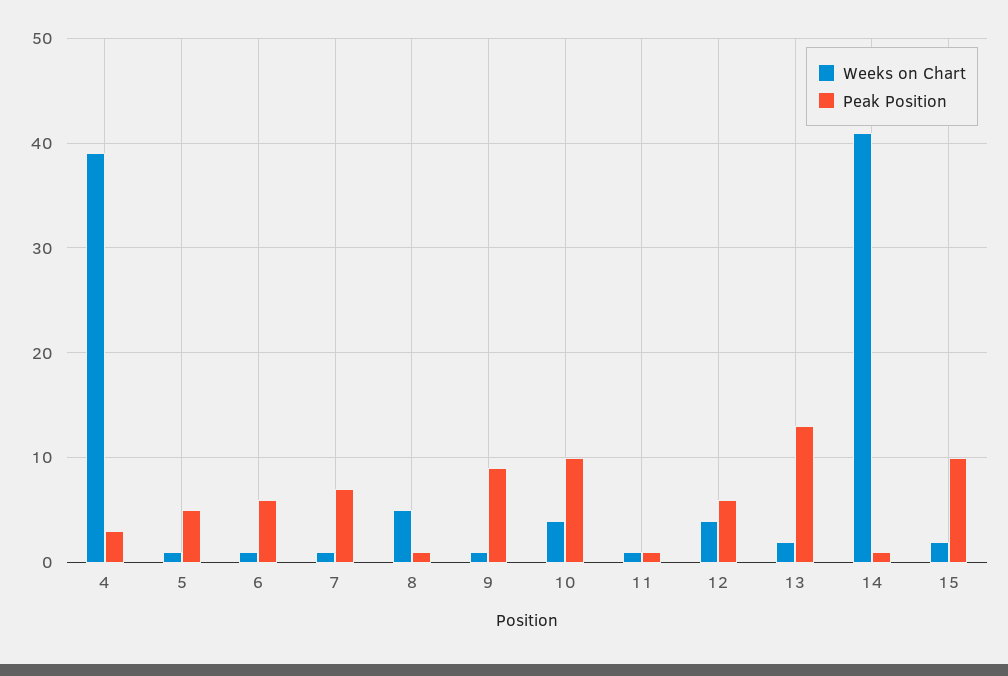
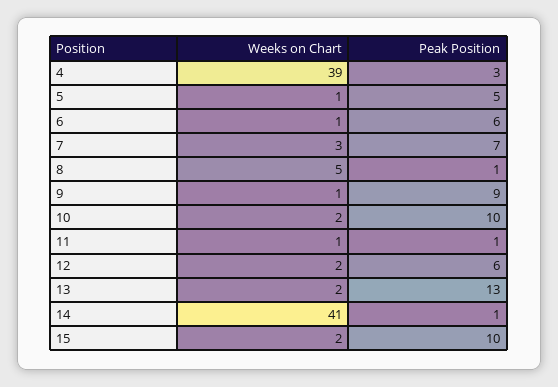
Weeks on Chart, 7: 1 -> 3
Weeks on Chart, 10: 4 -> 2
Weeks on Chart, 12: 4 -> 2

